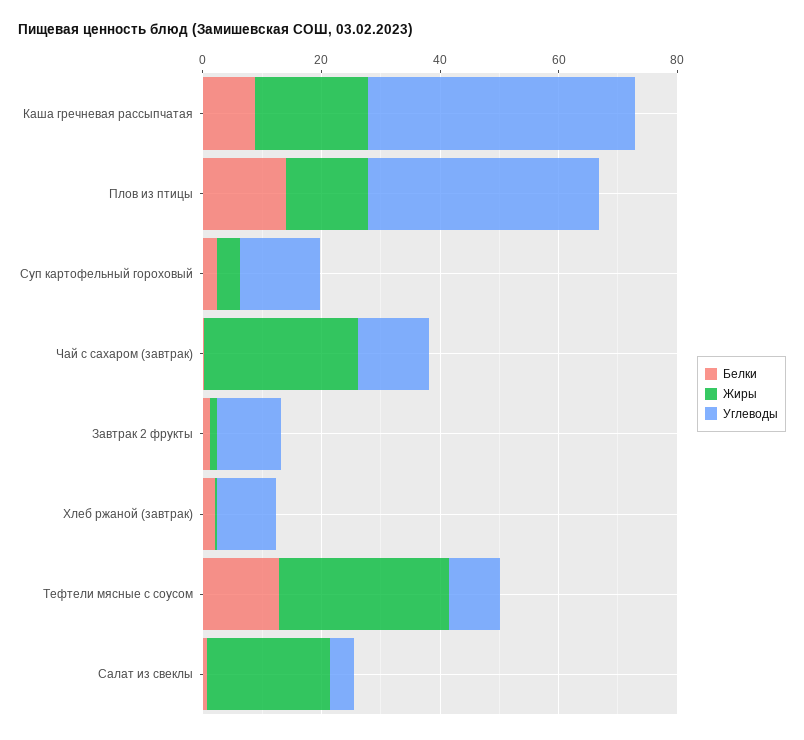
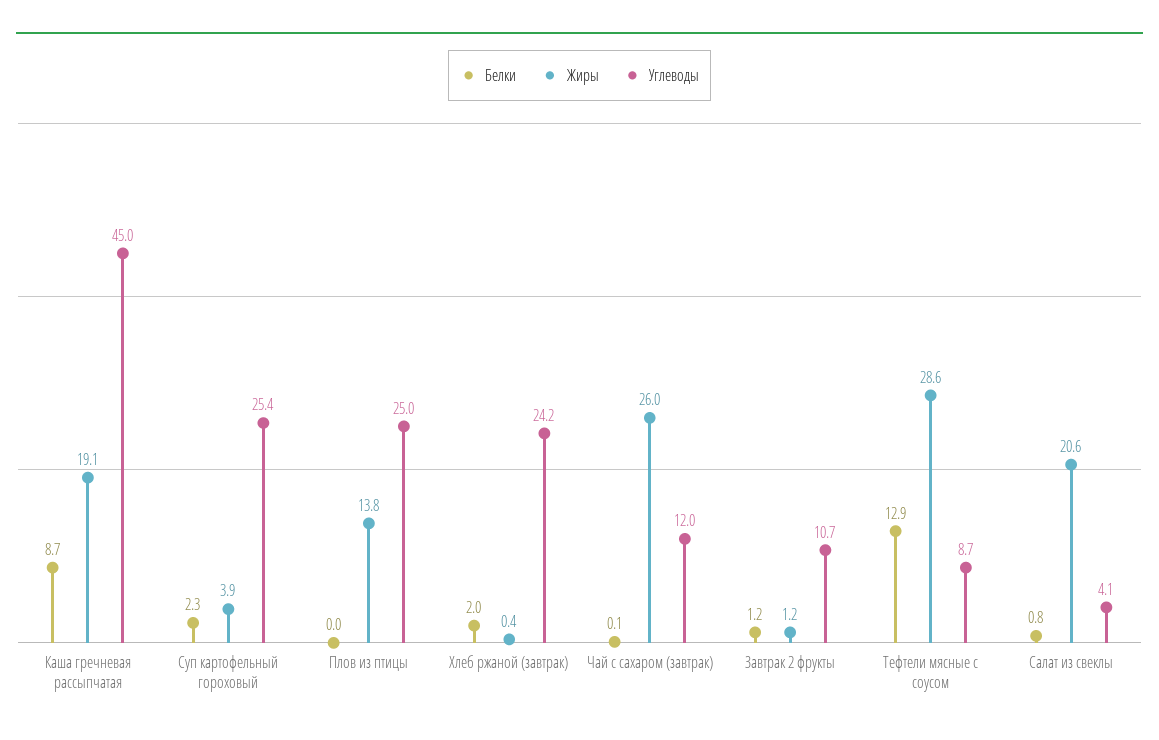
Белки, Плов из птицы: 15 -> 0
Углеводы, Плов из птицы: 40 -> 25
Углеводы, Суп картофельный гороховый: 15 -> 25.4
Углеводы, Хлеб ржаной (завтрак): 10 -> 24.2

